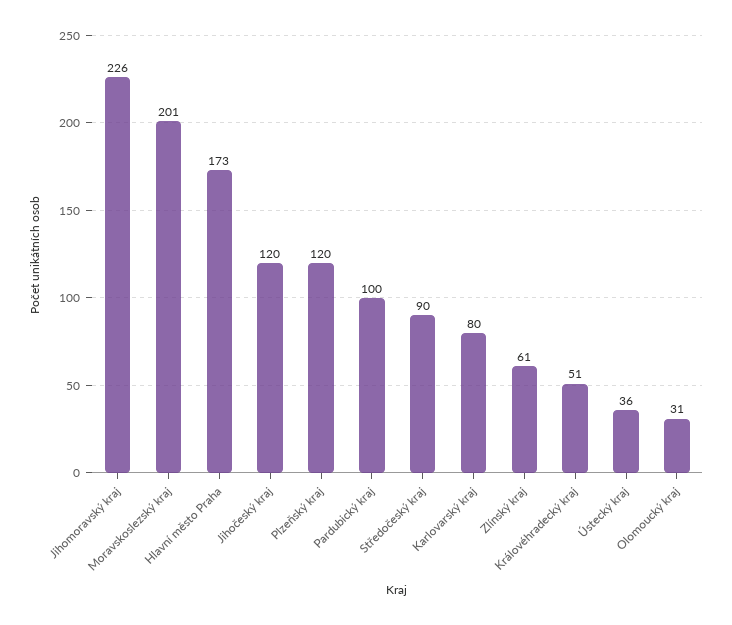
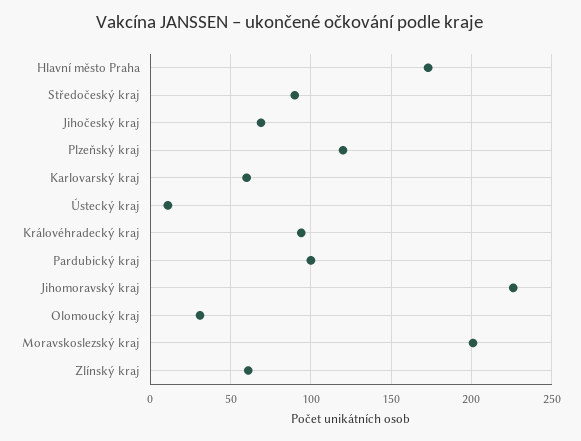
Jihočeský kraj: 120 -> 70
Karlovarský kraj: 80 -> 60
Královéhradecký kraj: 51 -> 95
Ústecký kraj: 36 -> 10

